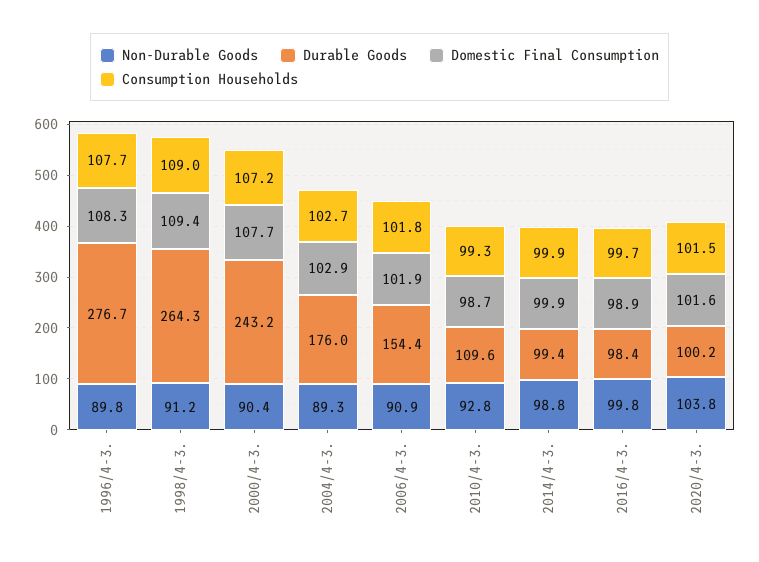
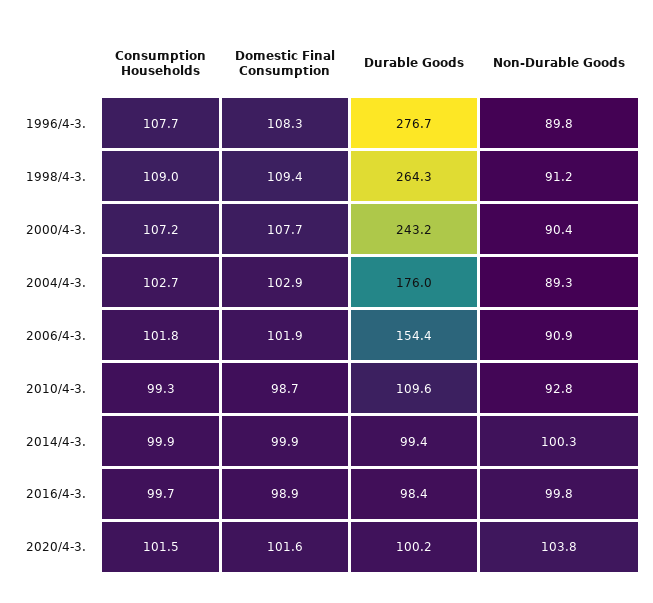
Non-Durable Goods, 2014/4-3.: 98.8 -> 100.3

